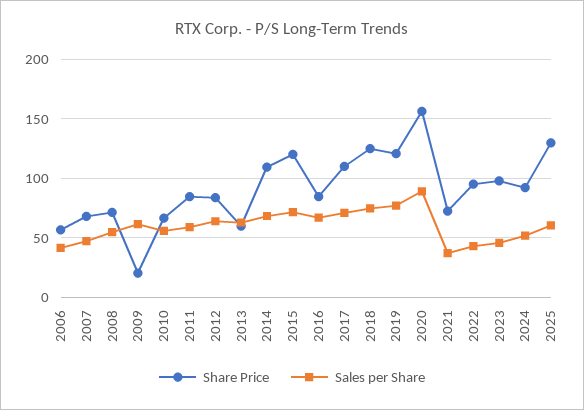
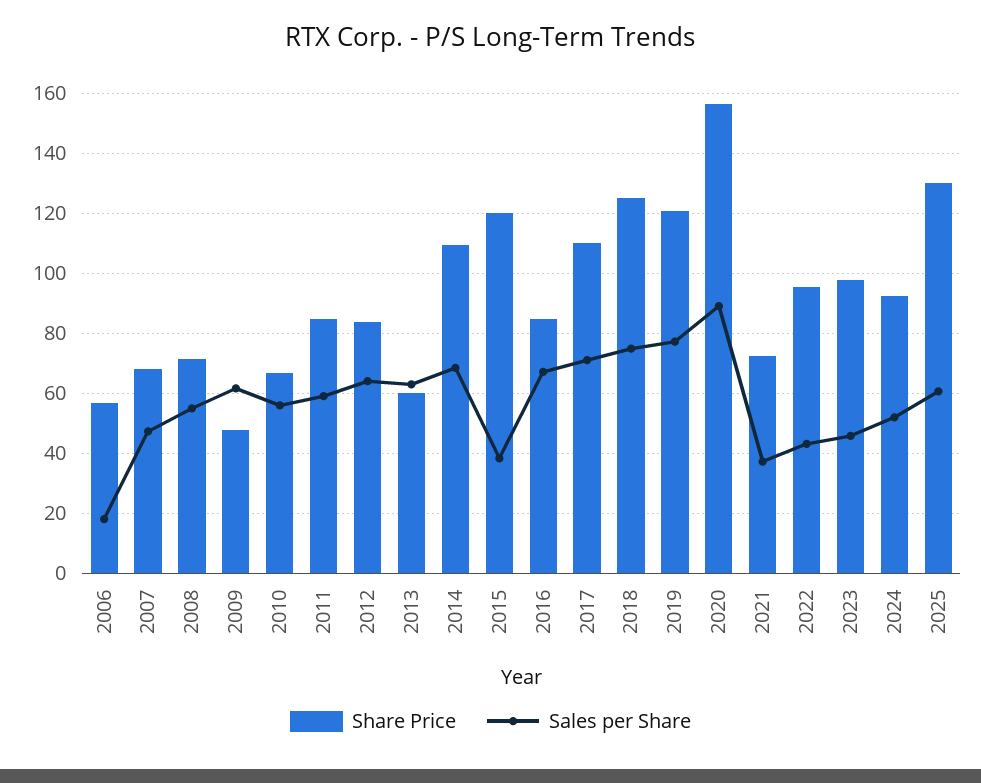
Sales per Share, 2006: 40 -> 18
Share Price, 2009: 20 -> 48
Sales per Share, 2015: 70 -> 38

